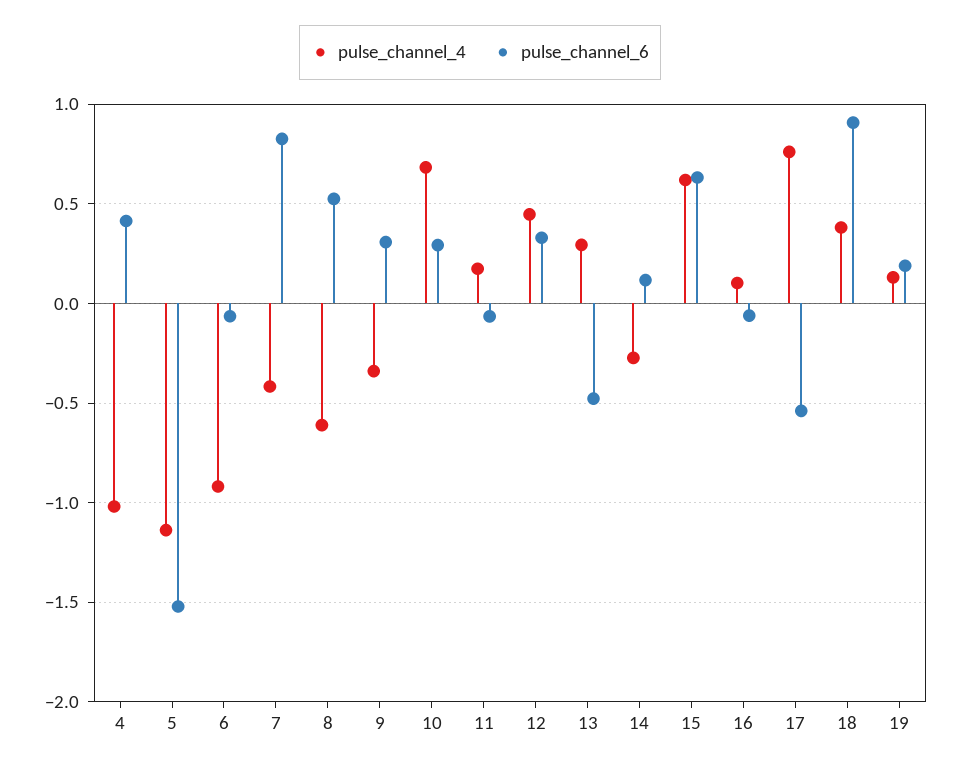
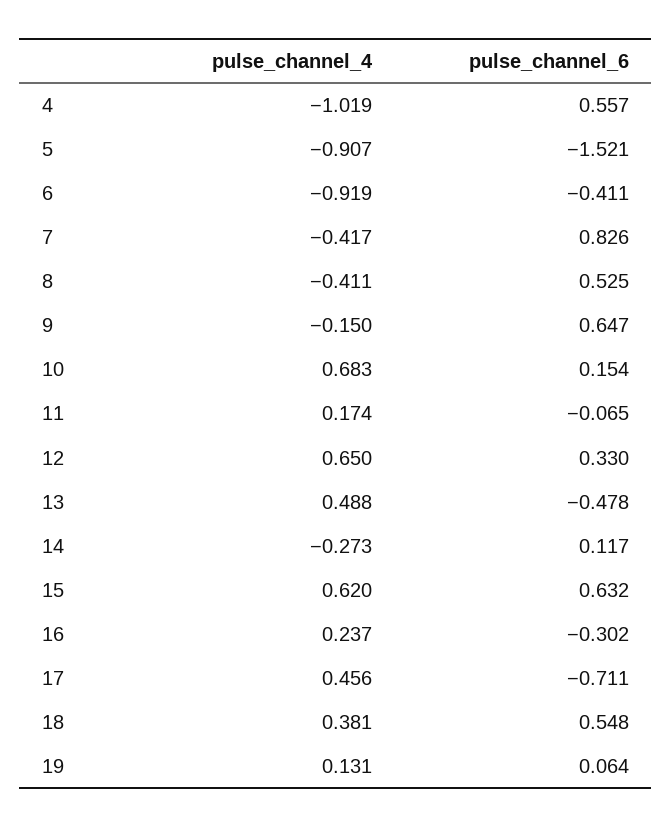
pulse_channel_6, 4: 0.4 -> 0.557
pulse_channel_4, 5: -1.15 -> -0.907
pulse_channel_6, 6: -0.05 -> -0.411
pulse_channel_4, 8: -0.6 -> -0.411
pulse_channel_4, 9: -0.35 -> -0.15
pulse_channel_6, 9: 0.3 -> 0.647
pulse_channel_6, 10: 0.3 -> 0.154
pulse_channel_4, 12: 0.45 -> 0.65
pulse_channel_4, 13: 0.3 -> 0.488
pulse_channel_4, 16: 0.1 -> 0.237
pulse_channel_6, 16: -0.05 -> -0.302
pulse_channel_4, 17: 0.75 -> 0.456
pulse_channel_6, 17: -0.55 -> -0.711
pulse_channel_6, 18: 0.9 -> 0.548
pulse_channel_6, 19: 0.2 -> 0.064

